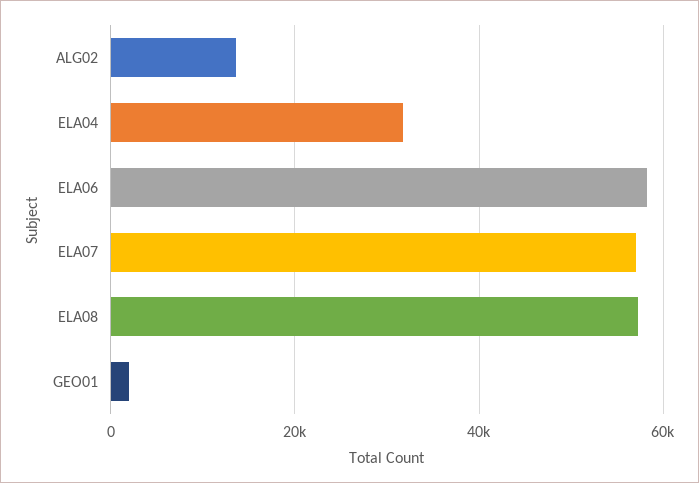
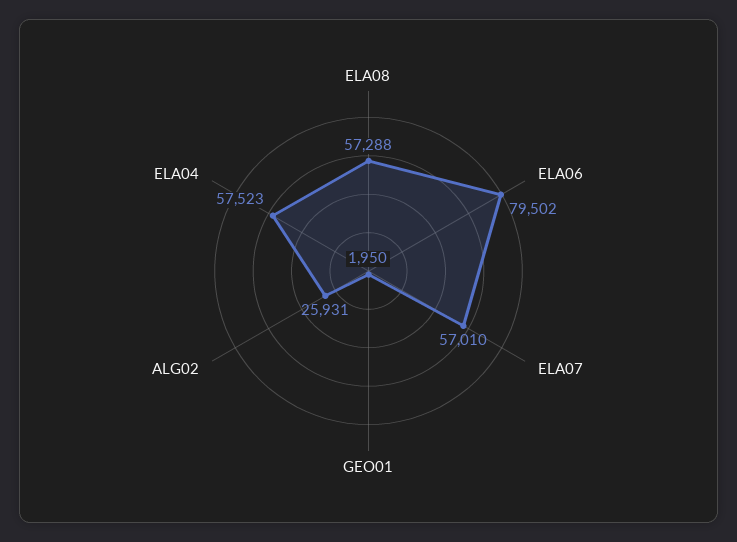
ALG02: 14000 -> 25931
ELA04: 32000 -> 57523
ELA06: 58000 -> 79502

